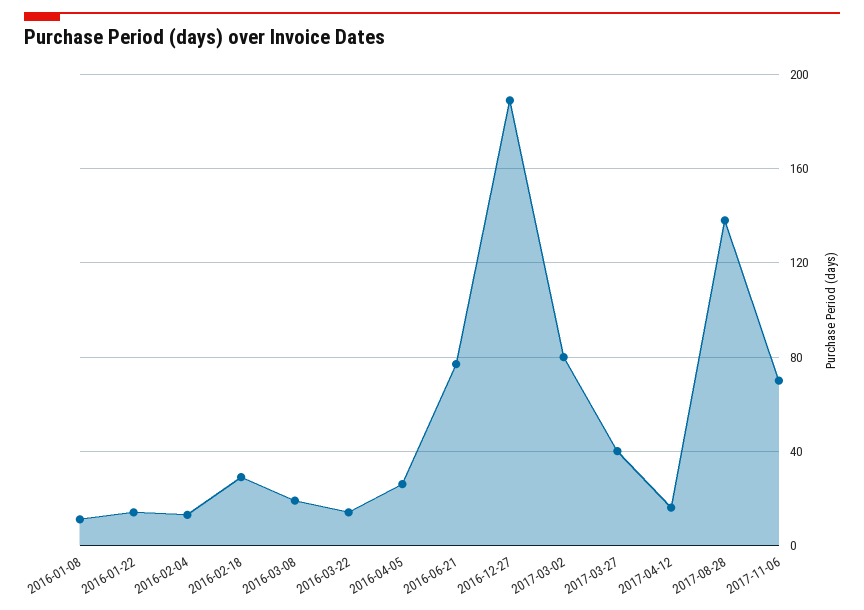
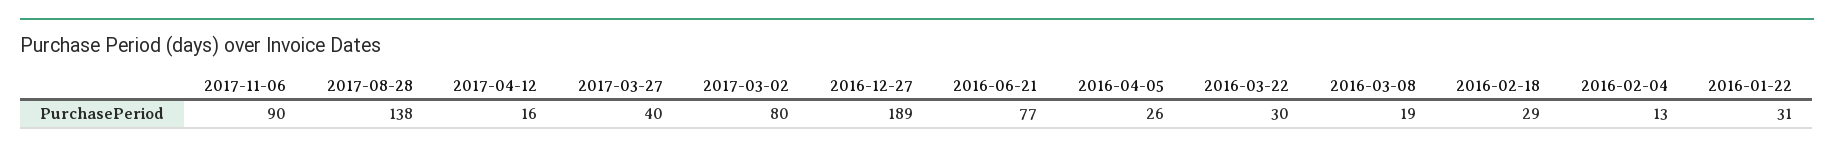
2016-01-08: 10 -> none
2016-01-22: 15 -> 31
2016-03-22: 15 -> 30
2017-11-06: 70 -> 90

